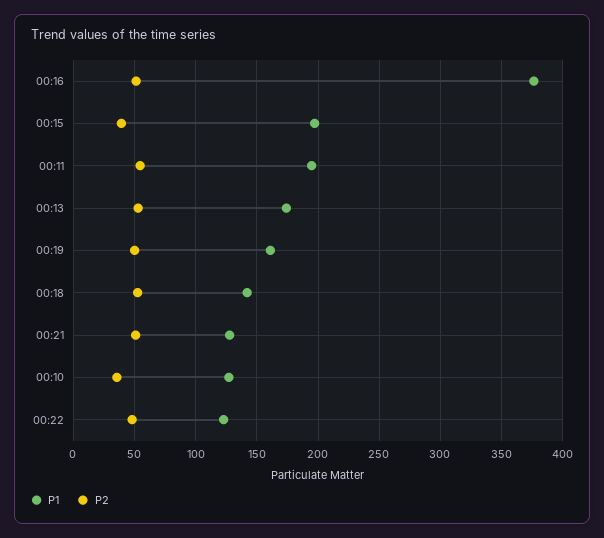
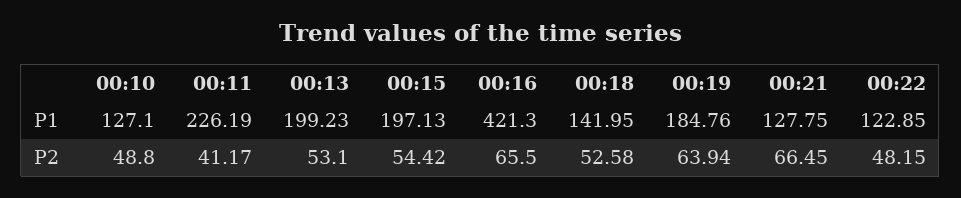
P1, 00:16: 375 -> 421.3
P2, 00:16: 50 -> 65.5
P2, 00:15: 40 -> 54.42
P1, 00:11: 195 -> 226.19
P2, 00:11: 55 -> 41.17
P1, 00:13: 175 -> 199.23
P1, 00:19: 160 -> 184.76
P2, 00:19: 50 -> 63.94
P2, 00:21: 50 -> 66.45
P2, 00:10: 35 -> 48.8

